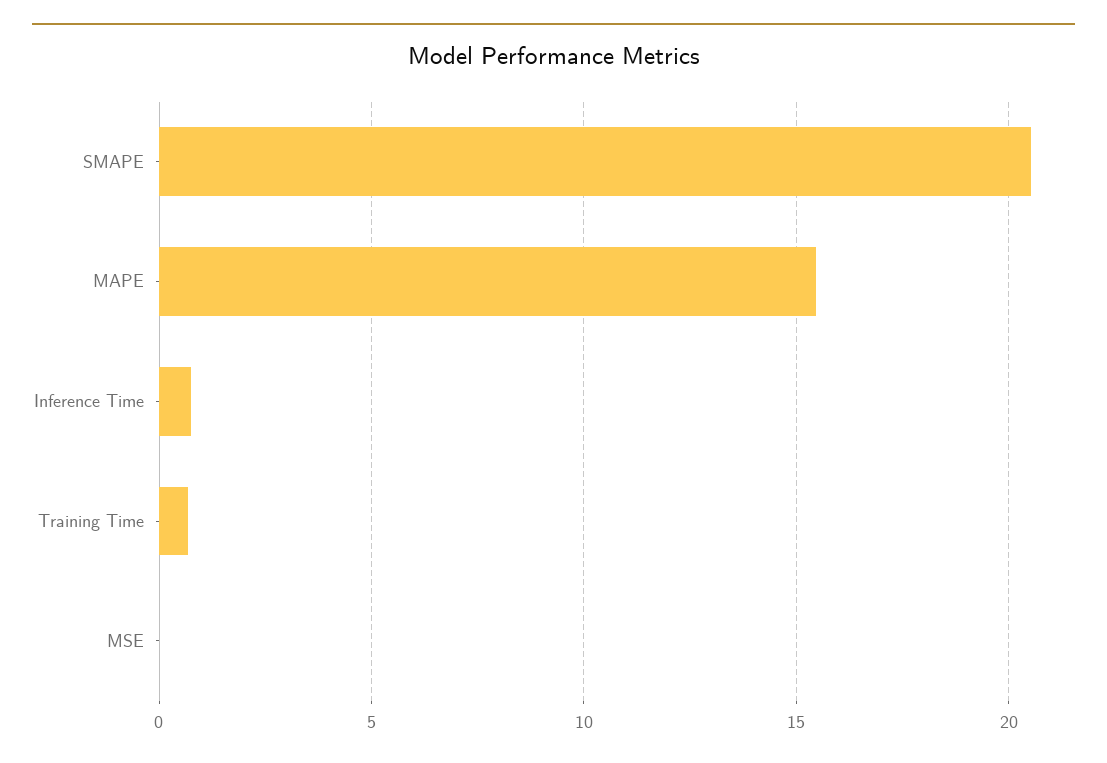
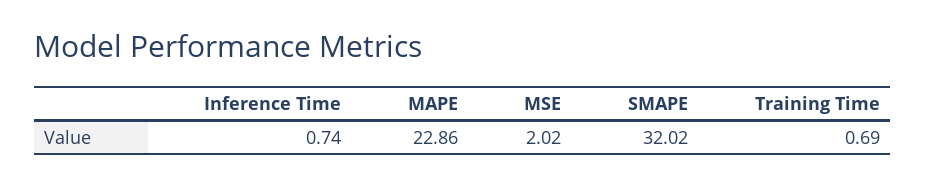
SMAPE: 20.5 -> 32.02
MAPE: 15.5 -> 22.86
MSE: 0 -> 2.02

